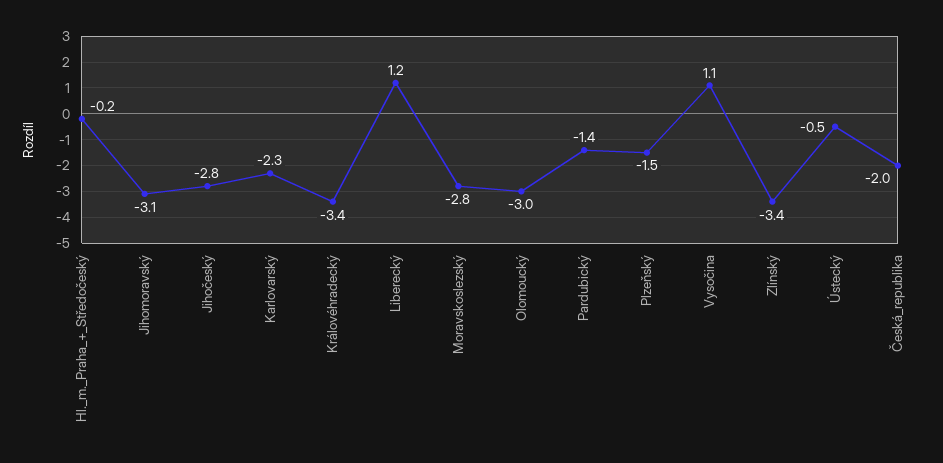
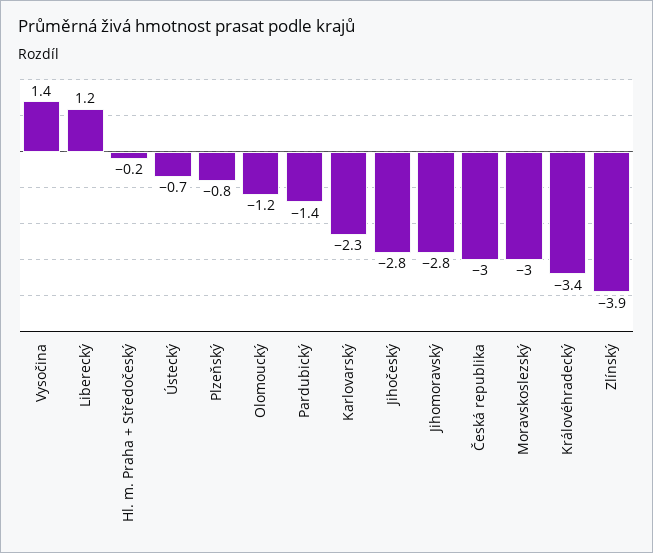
Jihomoravský: -3.1 -> -2.8
Moravskoslezský: -2.8 -> -3
Olomoucký: -3 -> -1.2
Plzeňský: -1.5 -> -0.8
Vysočina: 1.1 -> 1.4
Zlínský: -3.4 -> -3.9
Ústecký: -0.5 -> -0.7
Česká_republika: -2 -> -3

